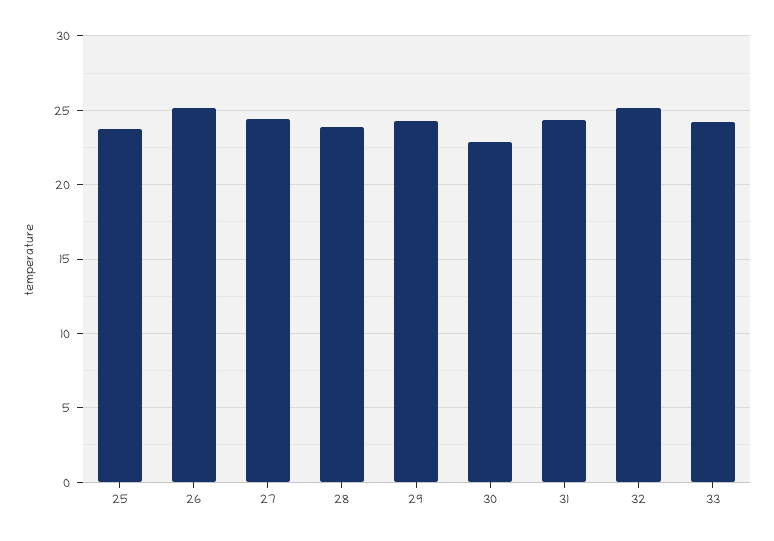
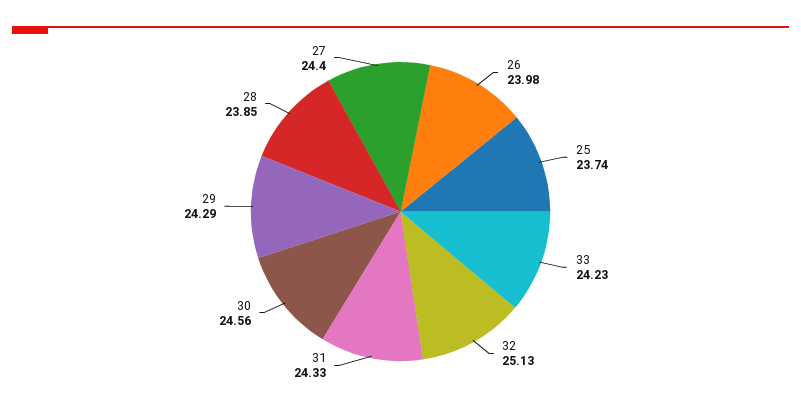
26: 25 -> 23.98
30: 23 -> 24.56

